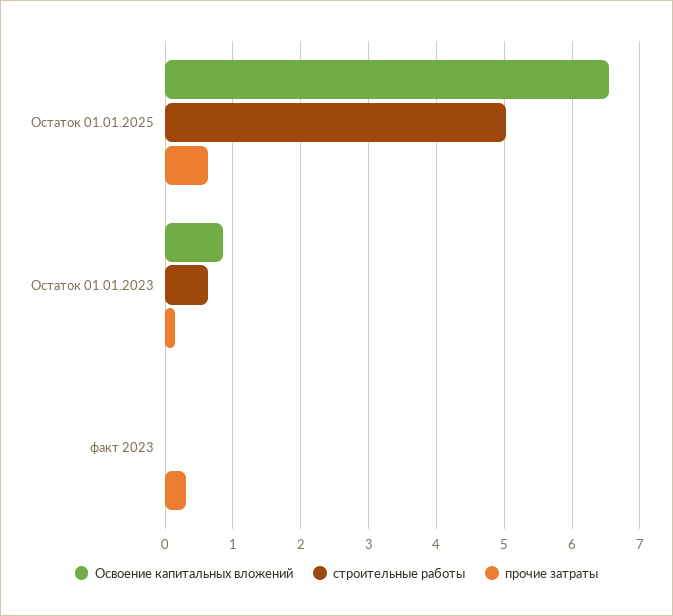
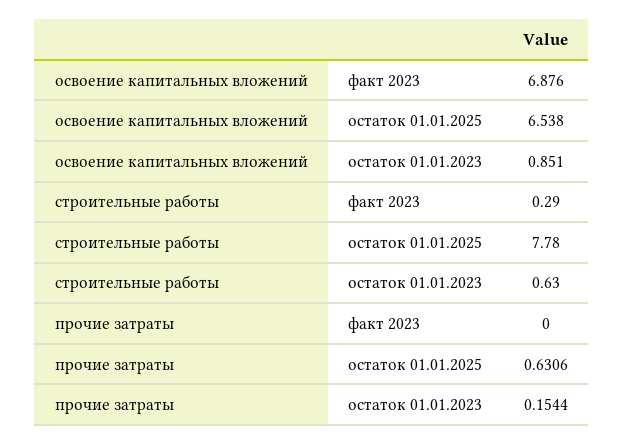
строительные работы, Остаток 01.01.2025: 5 -> 7.78
Освоение капитальных вложений, факт 2023: 0 -> 6.876
строительные работы, факт 2023: 0 -> 0.29
прочие затраты, факт 2023: 0.3 -> 0

